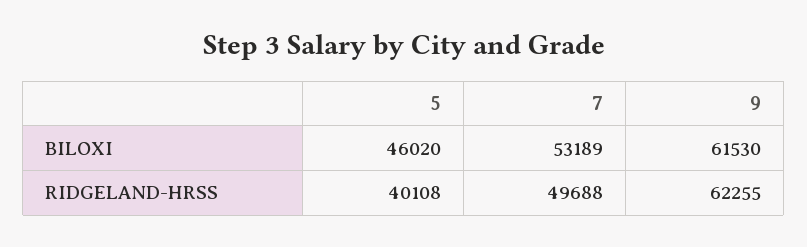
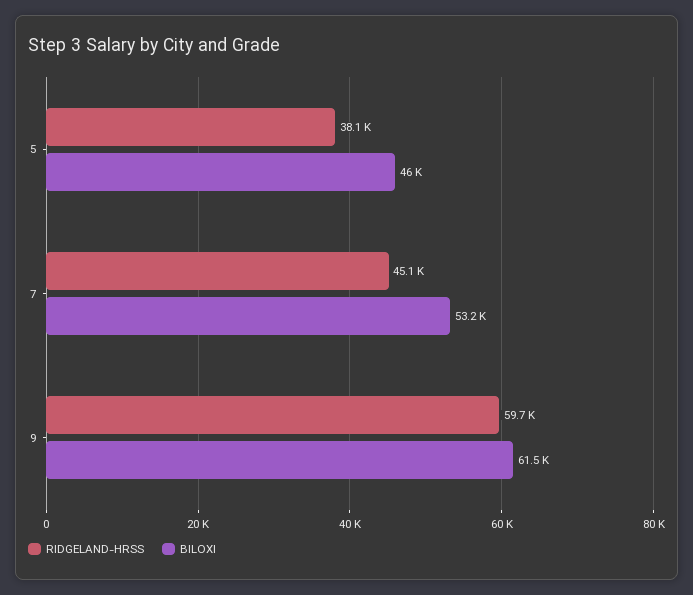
RIDGELAND-HRSS, 5: 40108 -> 38100
RIDGELAND-HRSS, 7: 49688 -> 45100
RIDGELAND-HRSS, 9: 62255 -> 59700

